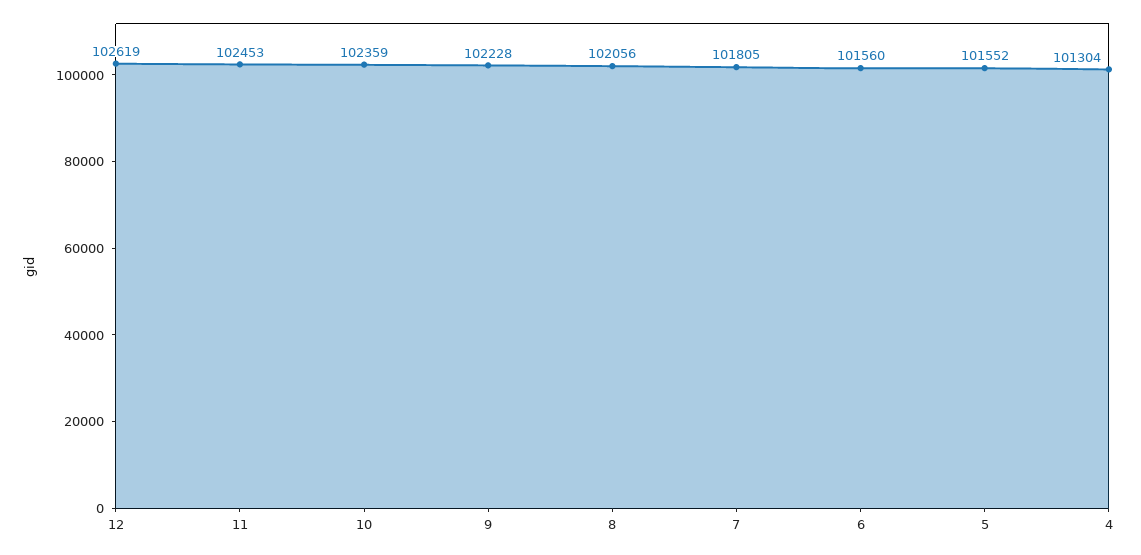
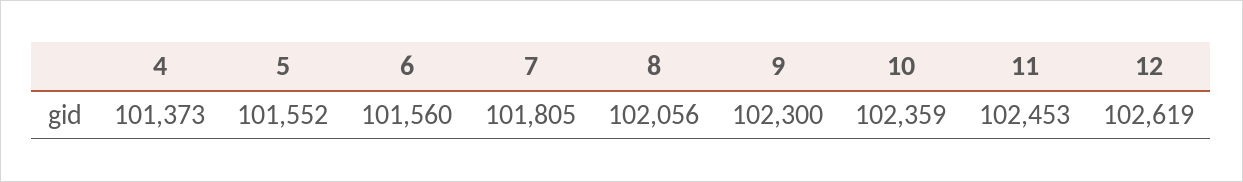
9: 102228 -> 102300
4: 101304 -> 101373

